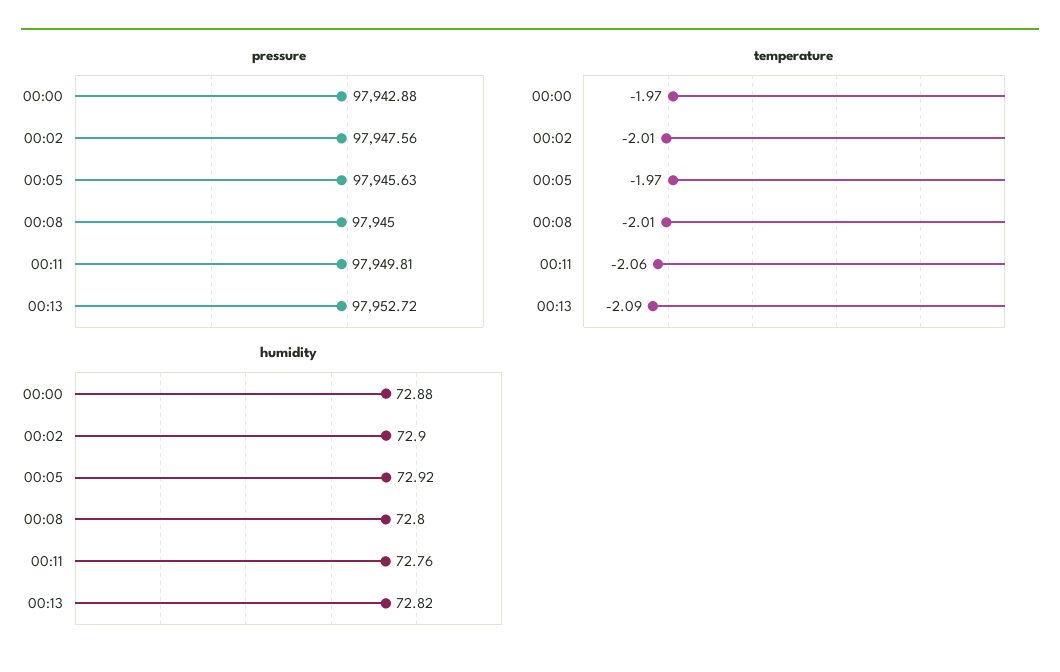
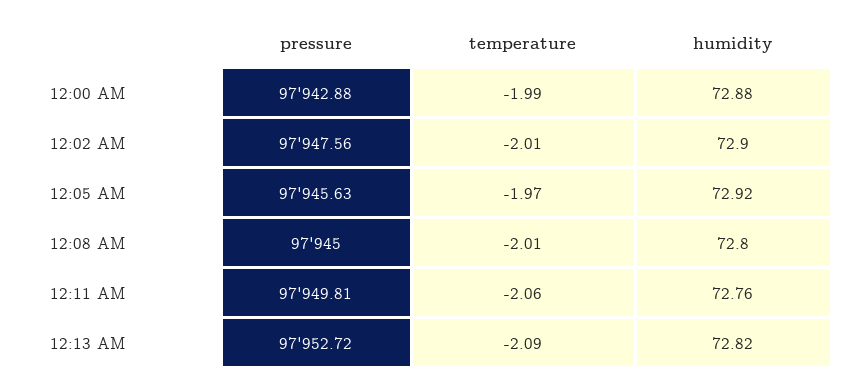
temperature, 00:00: -1.97 -> -1.99

